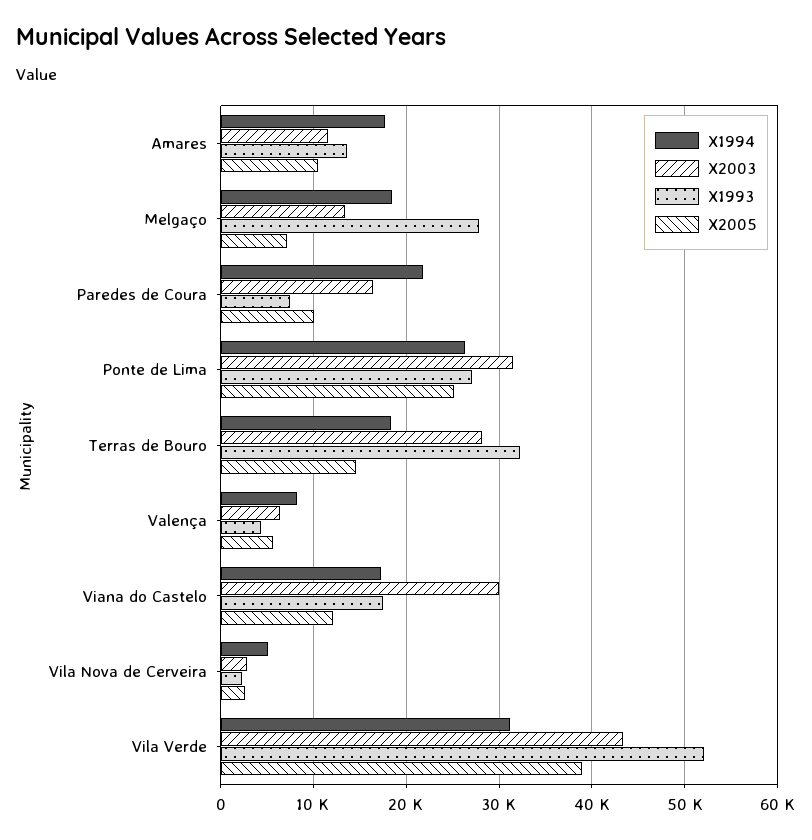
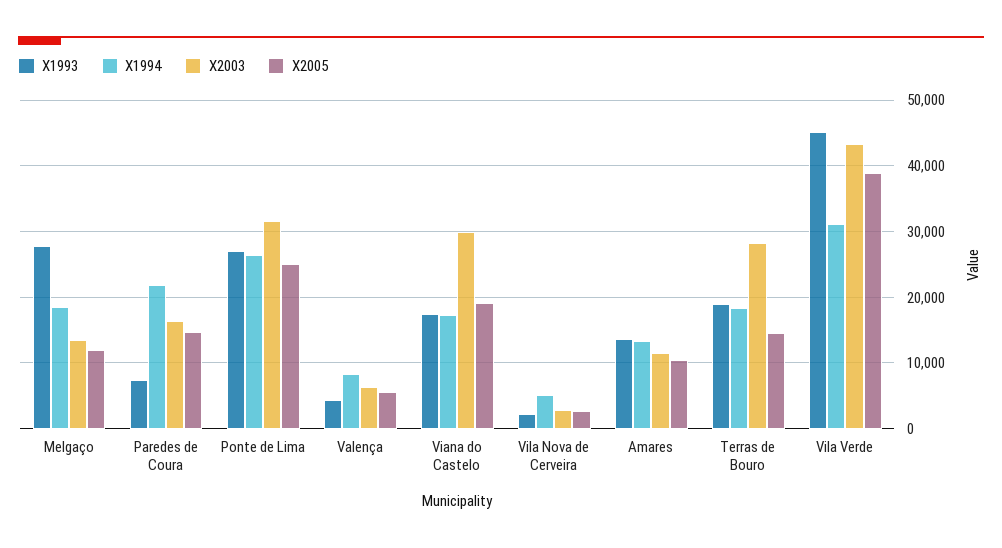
X1994, Amares: 18000 -> 13000
X2005, Melgaço: 7000 -> 12000
X2005, Paredes de Coura: 10000 -> 15000
X1993, Terras de Bouro: 32000 -> 19000
X2005, Viana do Castelo: 12000 -> 19000
X1993, Vila Verde: 52000 -> 45000

